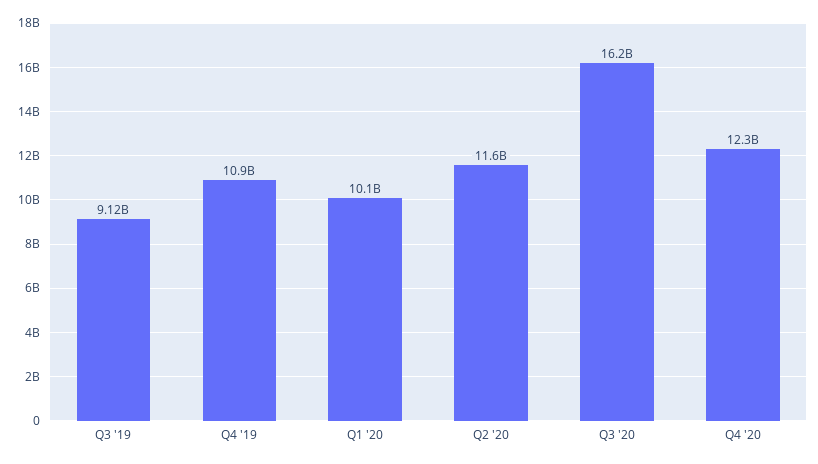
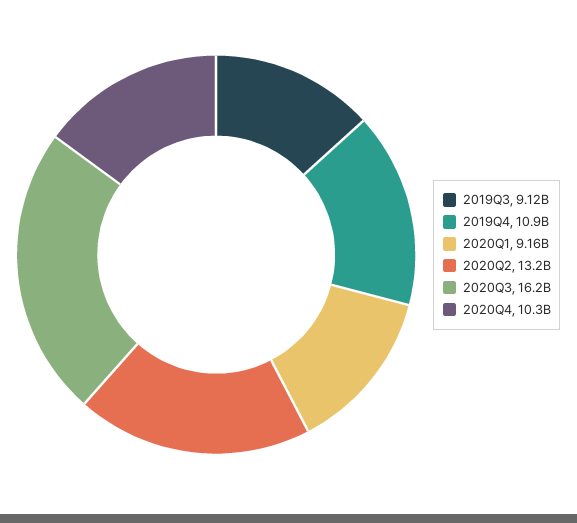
Q1 '20: 10100000000 -> 9160000000
Q2 '20: 11600000000 -> 13200000000
Q4 '20: 12300000000 -> 10300000000

